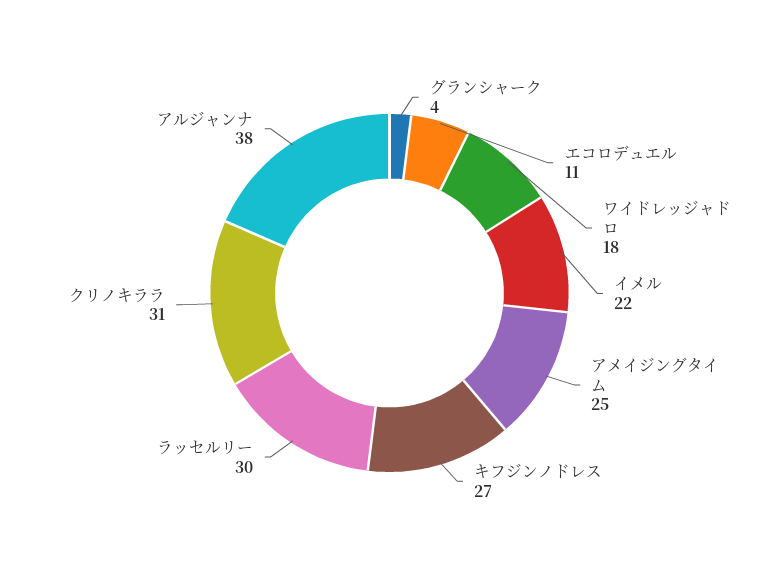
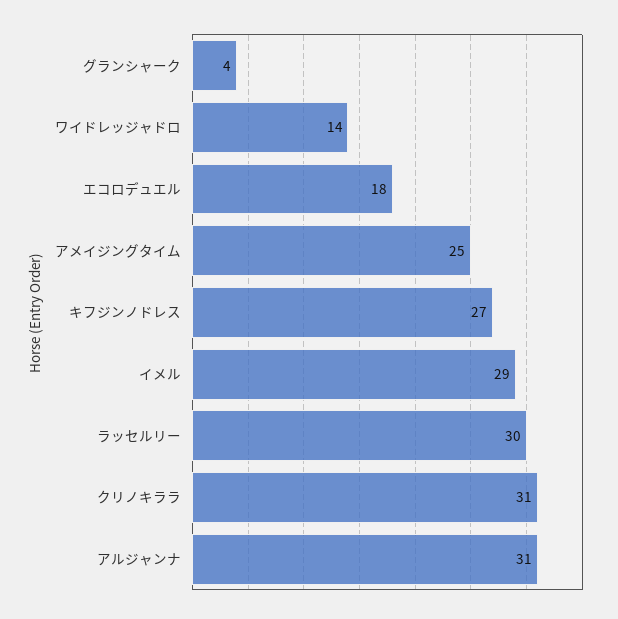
エコロデュエル: 11 -> 18
ワイドレッジャドロ: 18 -> 14
イメル: 22 -> 29
アルジャンナ: 38 -> 31

